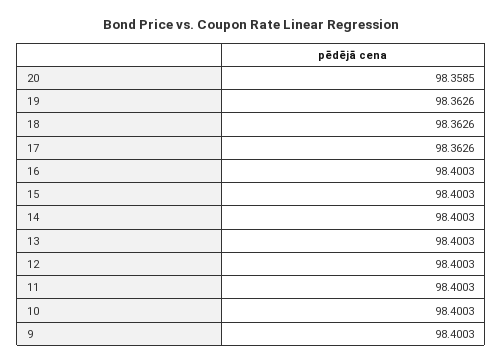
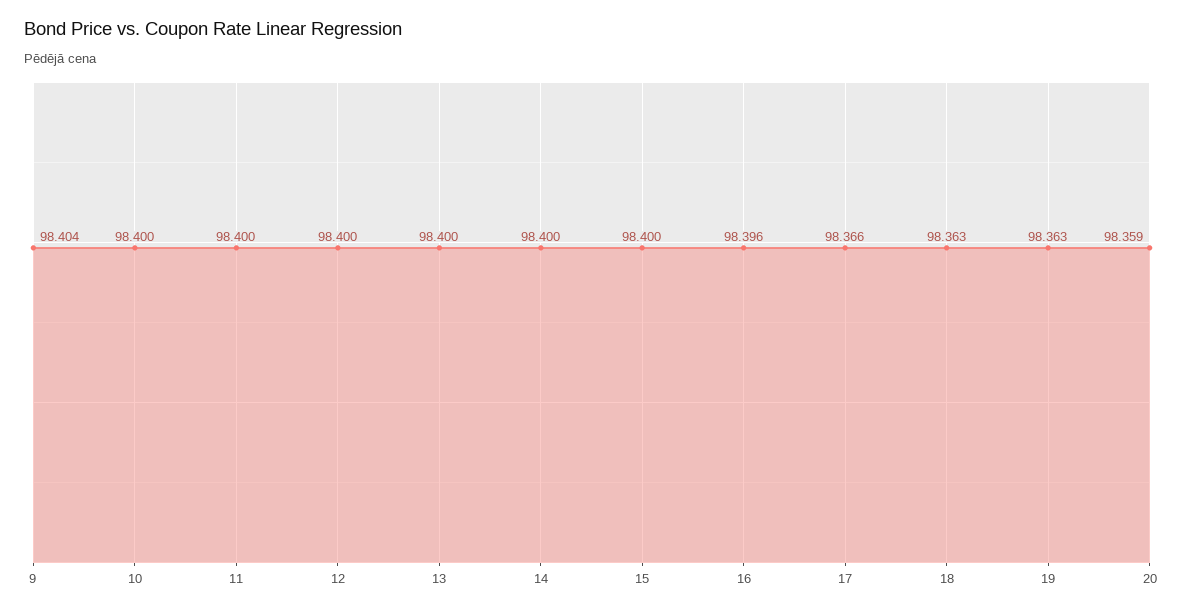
17: 98.3626 -> 98.366
16: 98.4003 -> 98.396
9: 98.4003 -> 98.404

